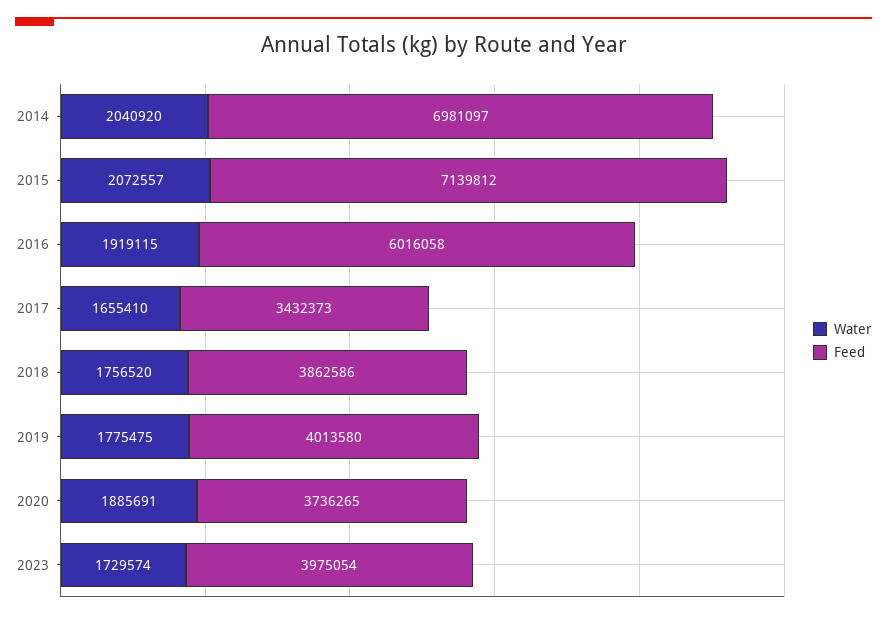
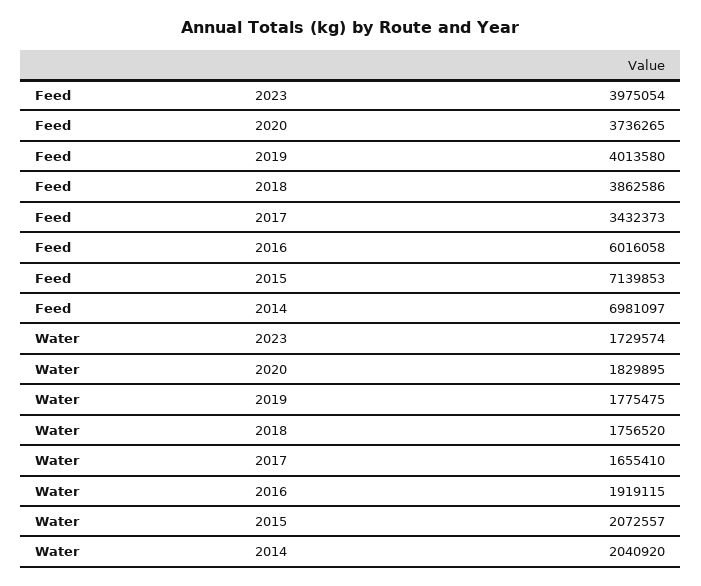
Feed, 2015: 7139812 -> 7139853
Water, 2020: 1885691 -> 1829895

